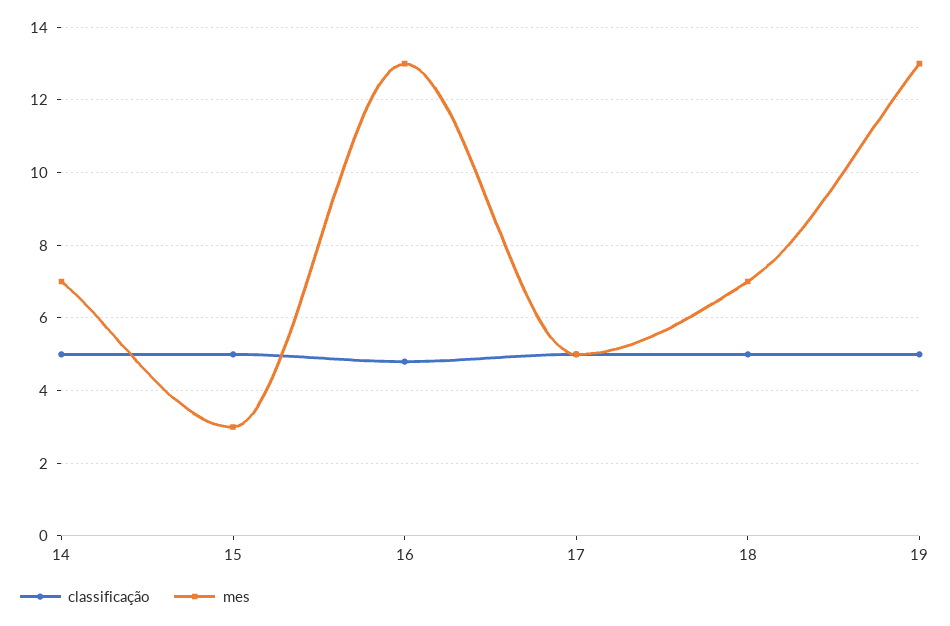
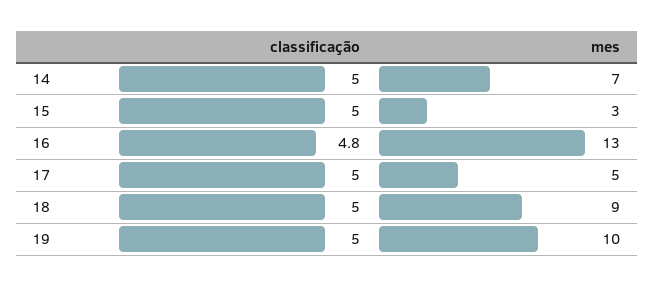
mes, 18: 7 -> 9
mes, 19: 13 -> 10

